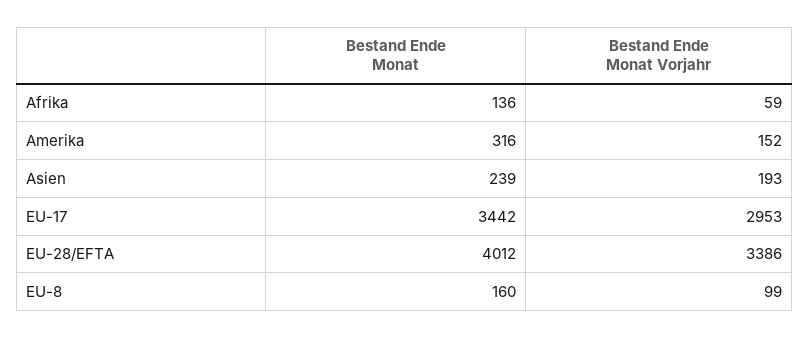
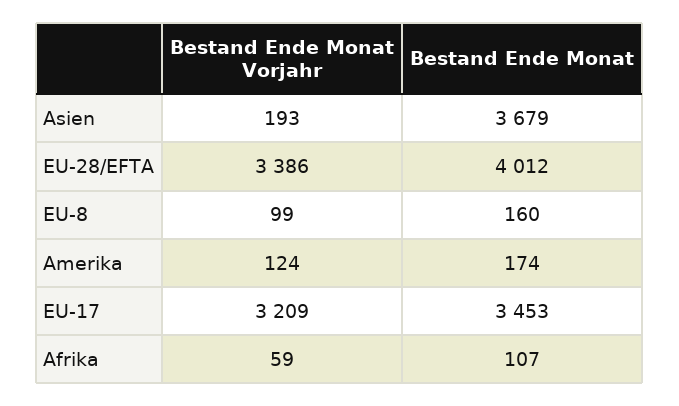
Bestand Ende Monat, Afrika: 136 -> 107
Bestand Ende Monat, Amerika: 316 -> 174
Bestand Ende Monat Vorjahr, Amerika: 152 -> 124
Bestand Ende Monat, Asien: 239 -> 3679
Bestand Ende Monat, EU-17: 3442 -> 3453
Bestand Ende Monat Vorjahr, EU-17: 2953 -> 3209

